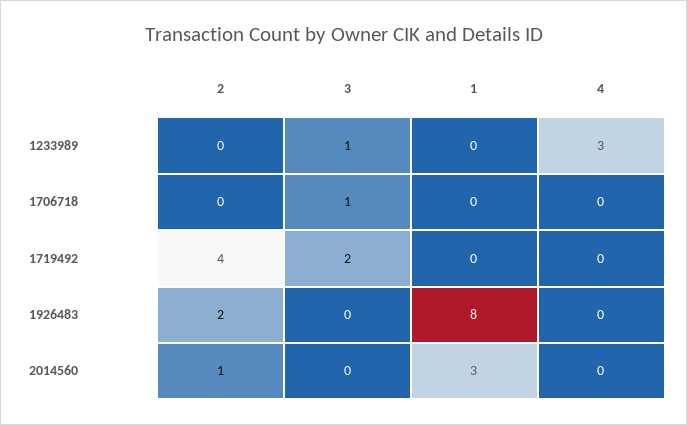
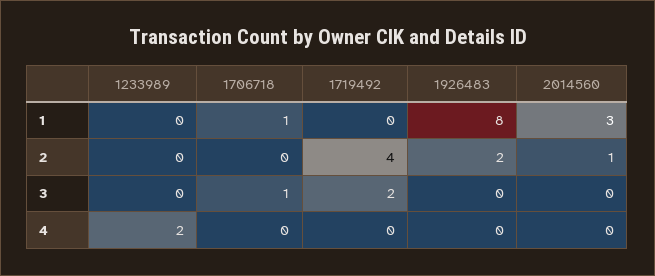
3, 1233989: 1 -> 0
4, 1233989: 3 -> 2
1, 1706718: 0 -> 1

